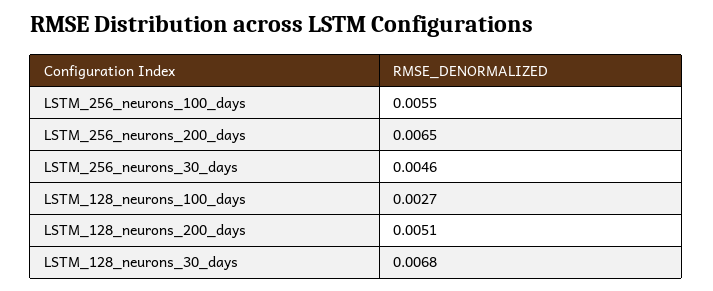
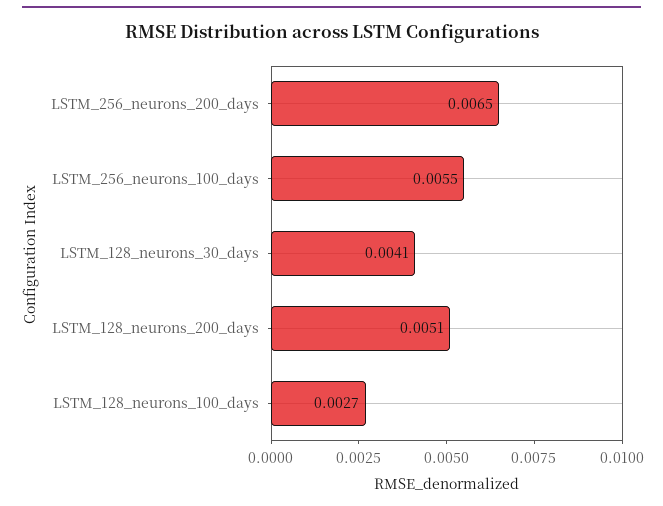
LSTM_256_neurons_30_days: 0.0046 -> none
LSTM_128_neurons_30_days: 0.0068 -> 0.0041

